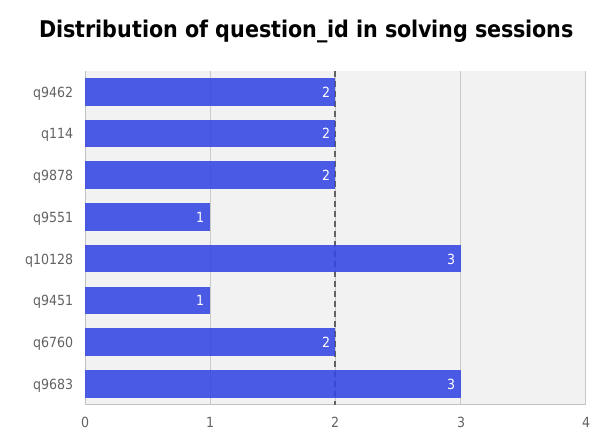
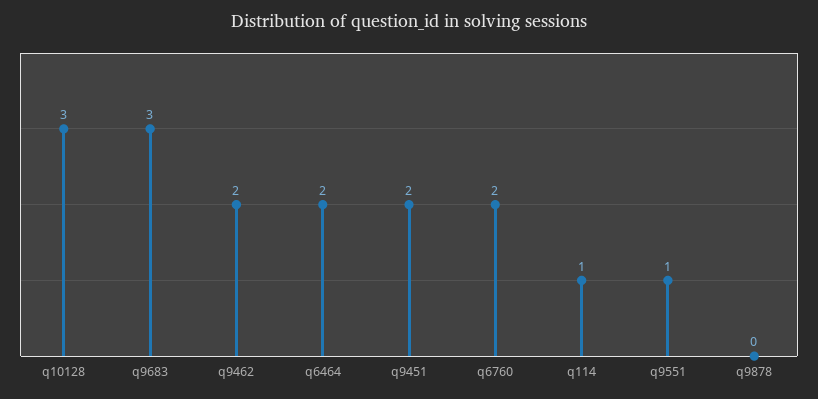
q114: 2 -> 1
q9878: 2 -> 0
q9451: 1 -> 2
q6464: none -> 2

